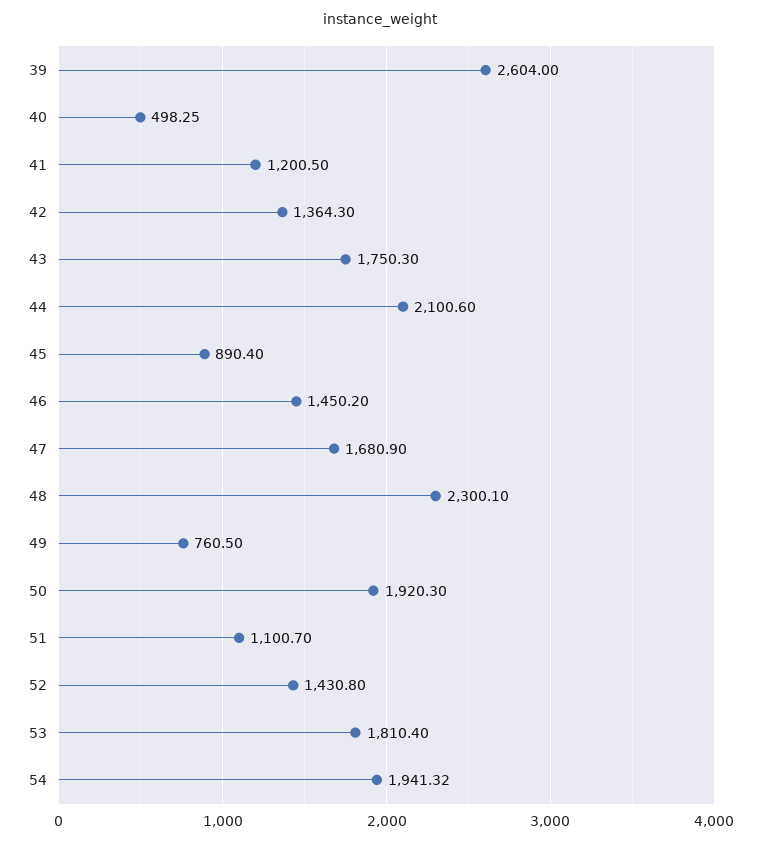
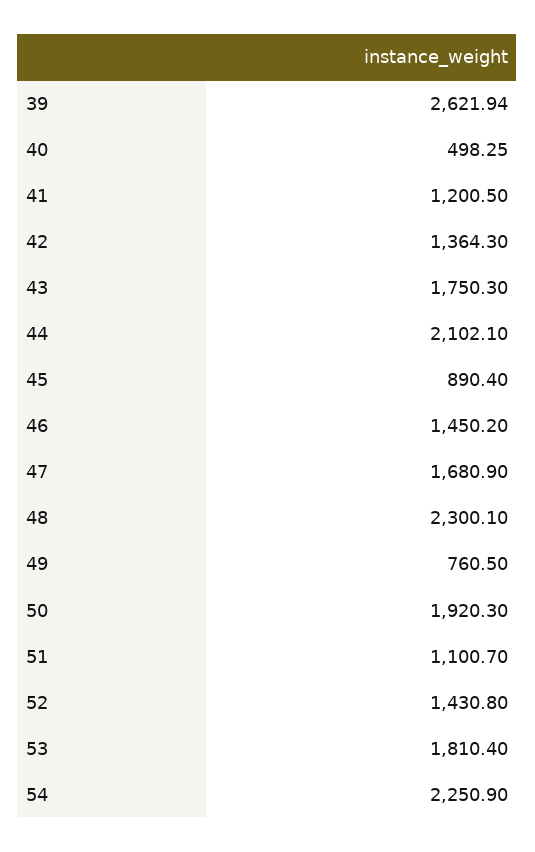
39: 2604 -> 2621.94
44: 2100.6 -> 2102.1
54: 1941.32 -> 2250.9

